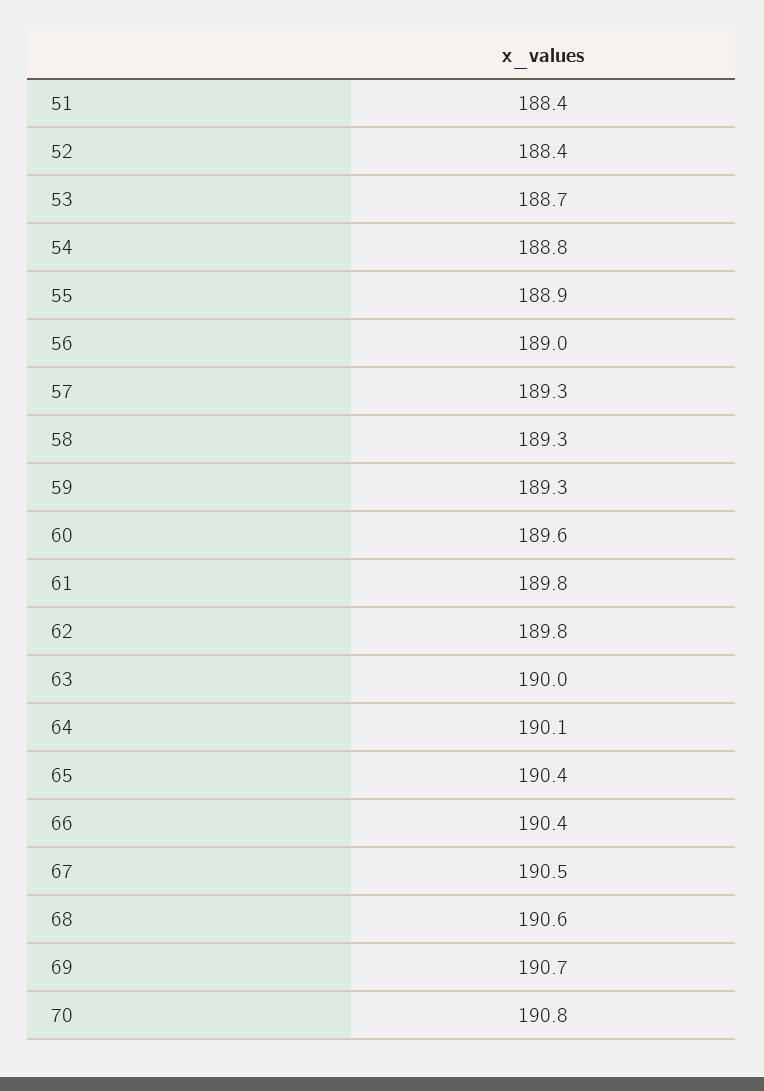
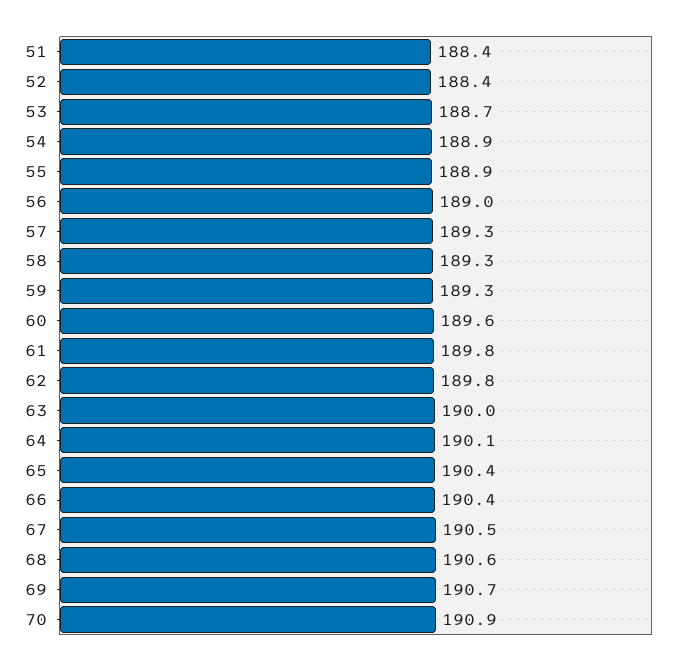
54: 188.8 -> 188.9
70: 190.8 -> 190.9

